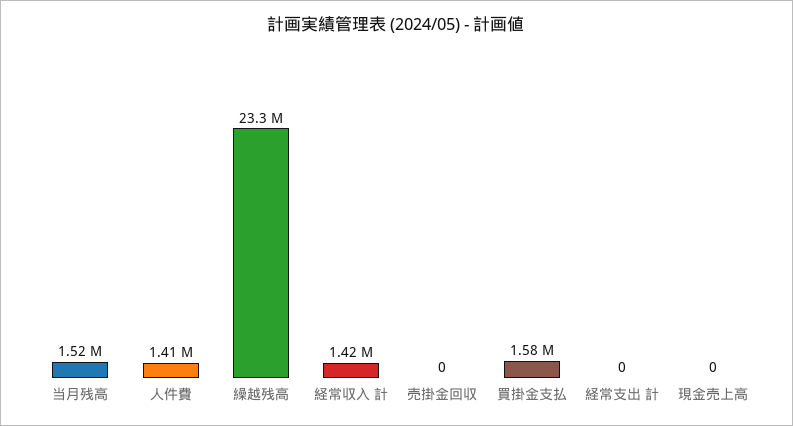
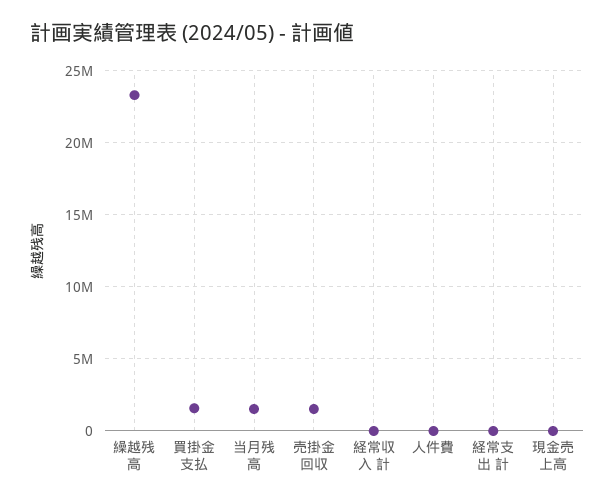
人件費: 1410000 -> 0
経常収入 計: 1420000 -> 0
売掛金回収: 0 -> 1500000

